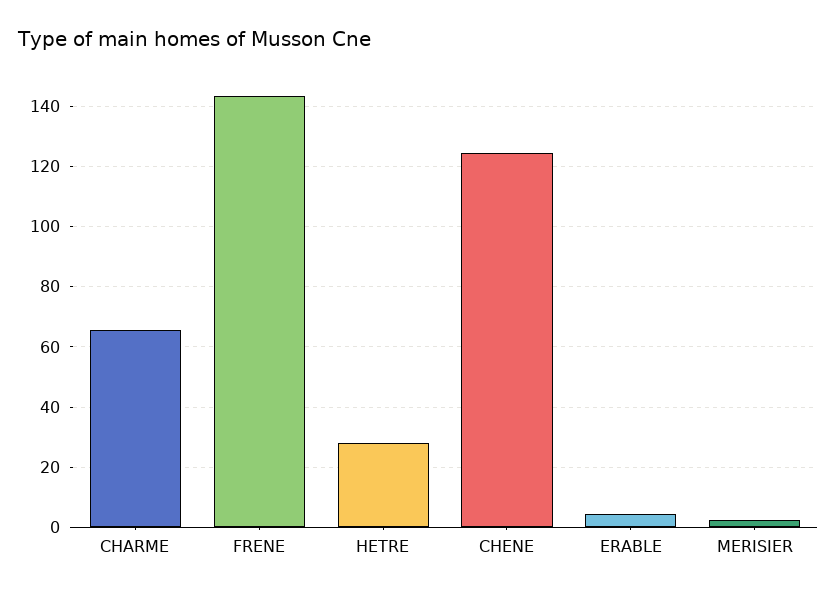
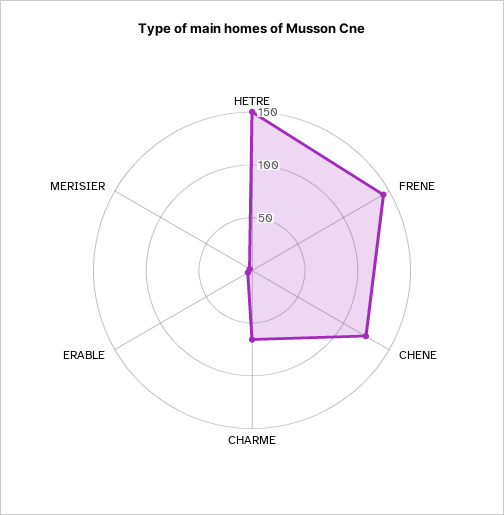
HETRE: 28 -> 150

